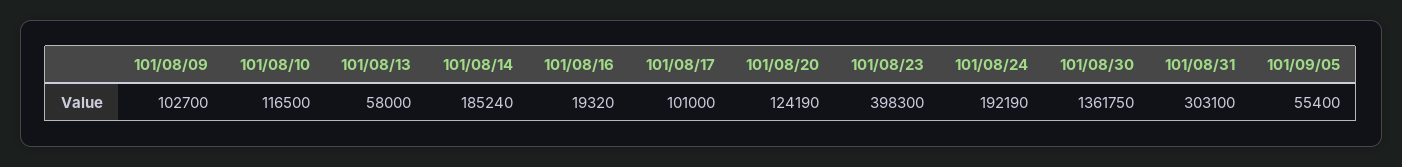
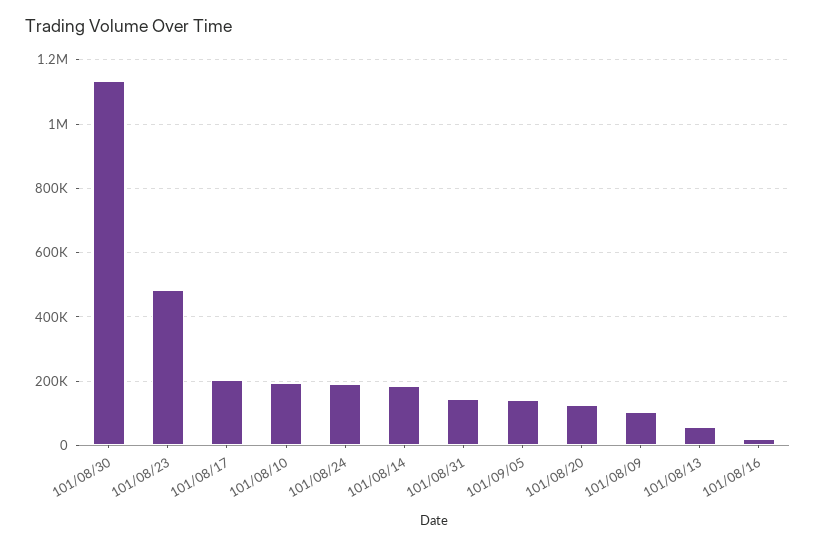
101/08/10: 116500 -> 200000
101/08/17: 101000 -> 200000
101/08/23: 398300 -> 480000
101/08/30: 1361750 -> 1140000
101/08/31: 303100 -> 140000
101/09/05: 55400 -> 140000

